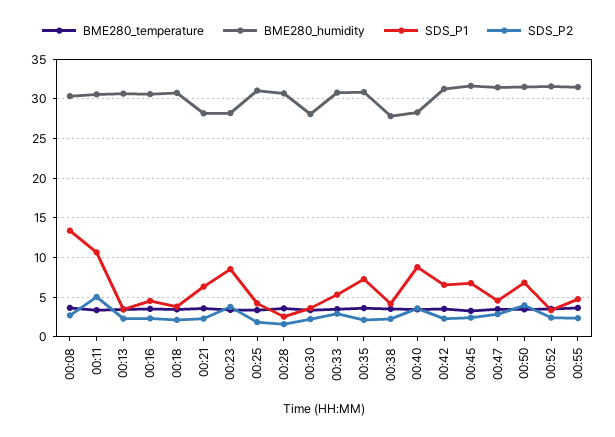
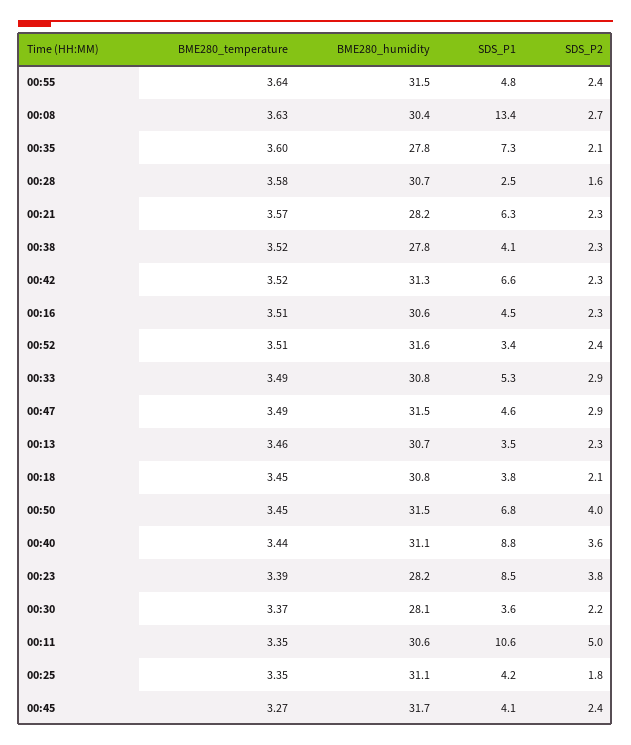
BME280_humidity, 00:35: 31 -> 27.8
BME280_humidity, 00:40: 28 -> 31.1
SDS_P1, 00:45: 7 -> 4.1

